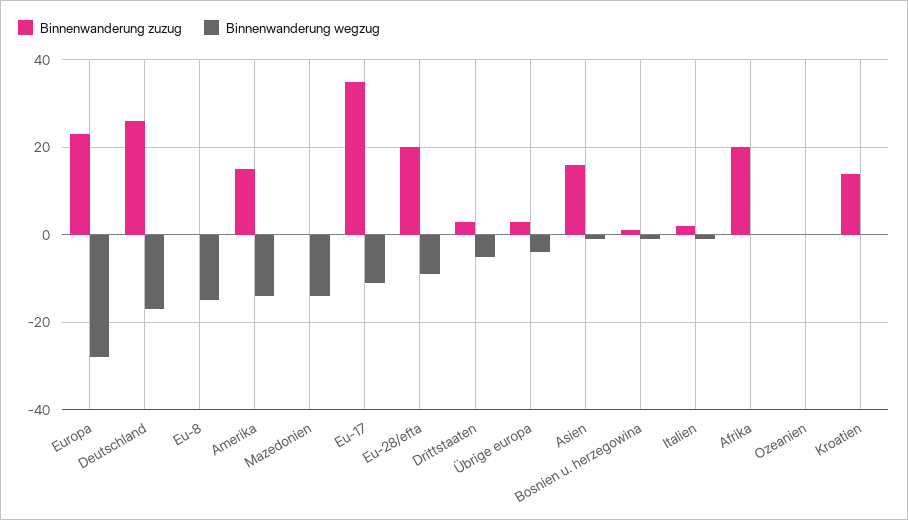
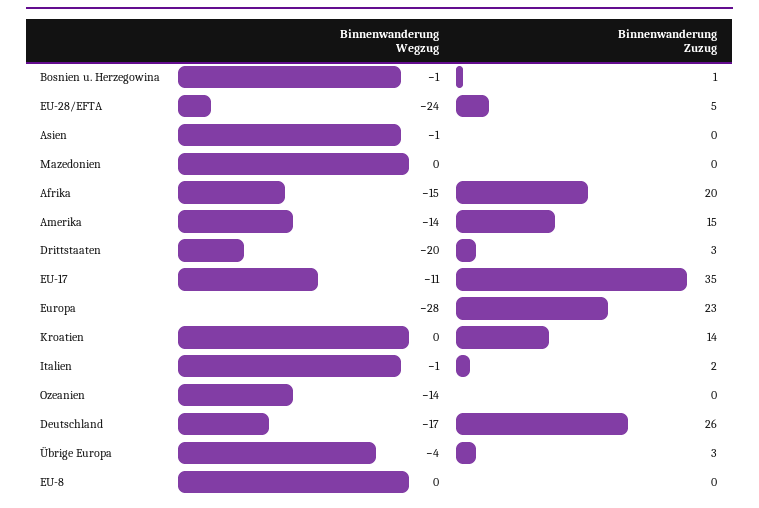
Binnenwanderung wegzug, Eu-8: -15 -> 0
Binnenwanderung wegzug, Mazedonien: -15 -> 0
Binnenwanderung zuzug, Eu-28/efta: 20 -> 5
Binnenwanderung wegzug, Eu-28/efta: -10 -> -24
Binnenwanderung wegzug, Drittstaaten: -5 -> -20
Binnenwanderung zuzug, Asien: 15 -> 0
Binnenwanderung wegzug, Afrika: 0 -> -15
Binnenwanderung wegzug, Ozeanien: 0 -> -14

